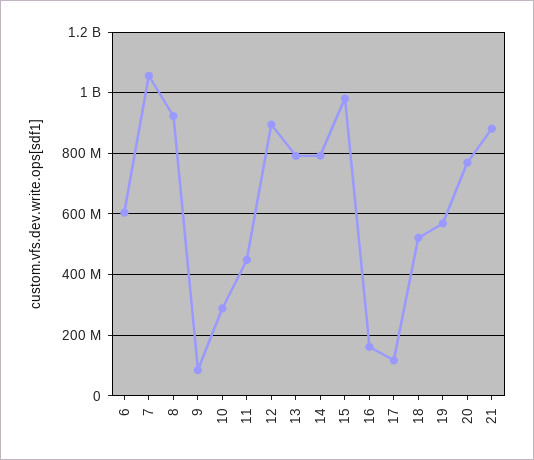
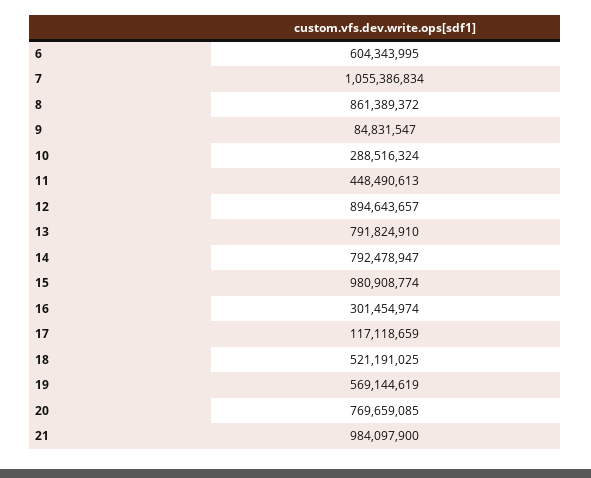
8: 920000000 -> 861389372
16: 160000000 -> 301454974
21: 880000000 -> 984097900

